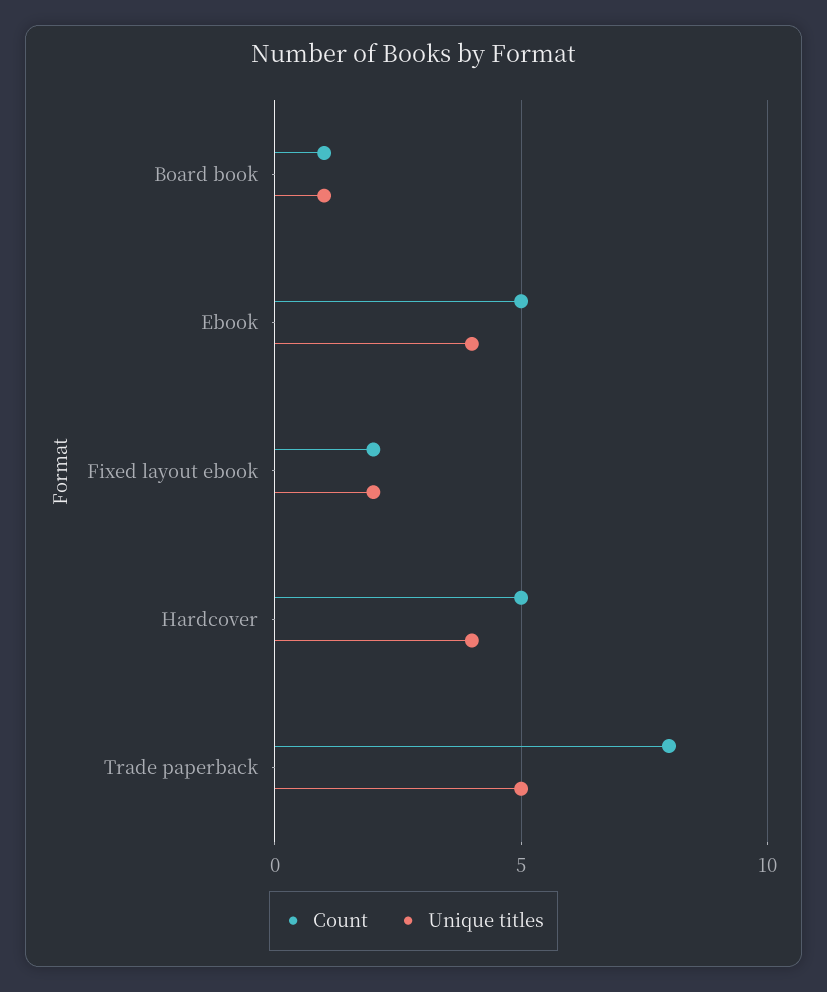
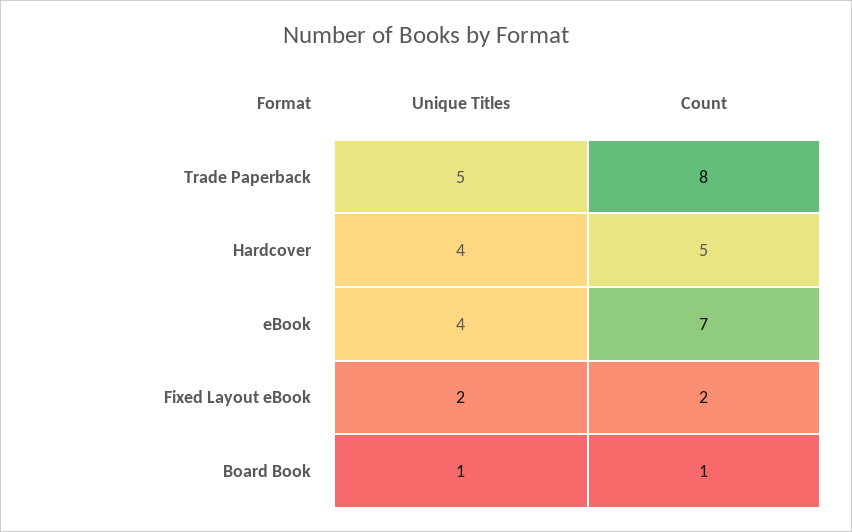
Count, Ebook: 5 -> 7

